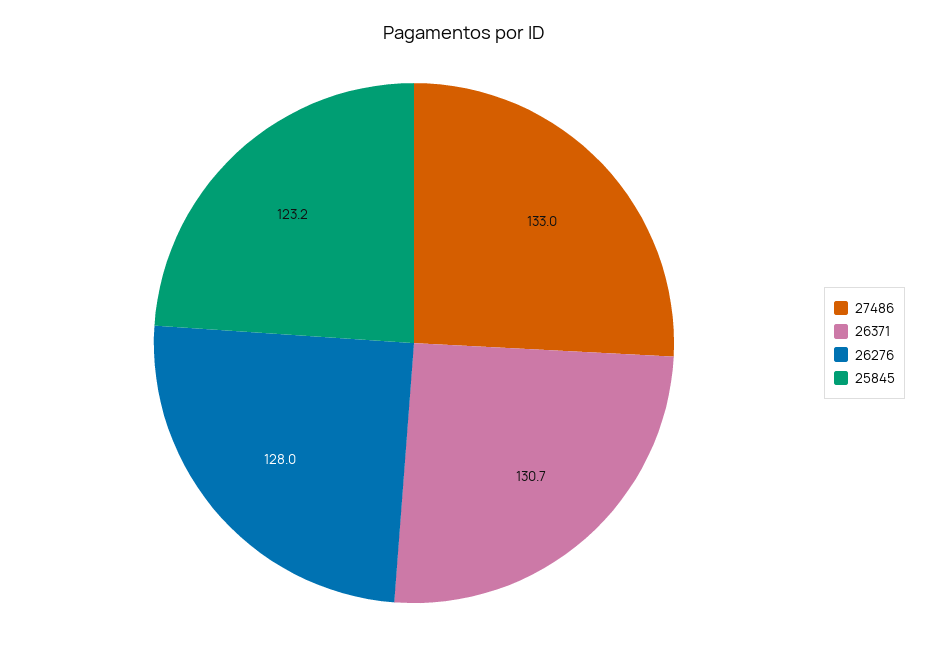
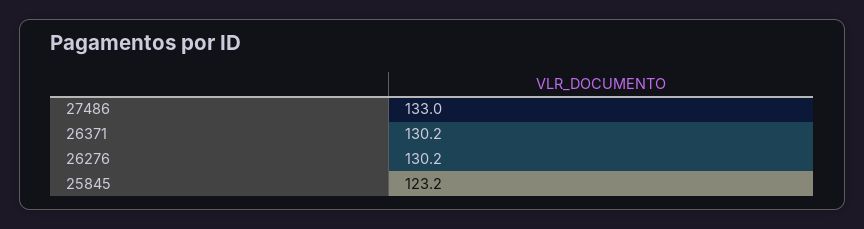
26371: 130.7 -> 130.2
26276: 128 -> 130.2

